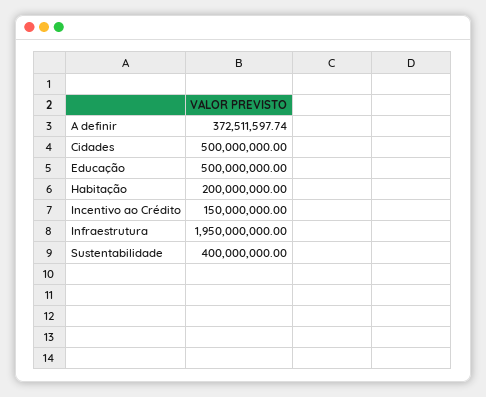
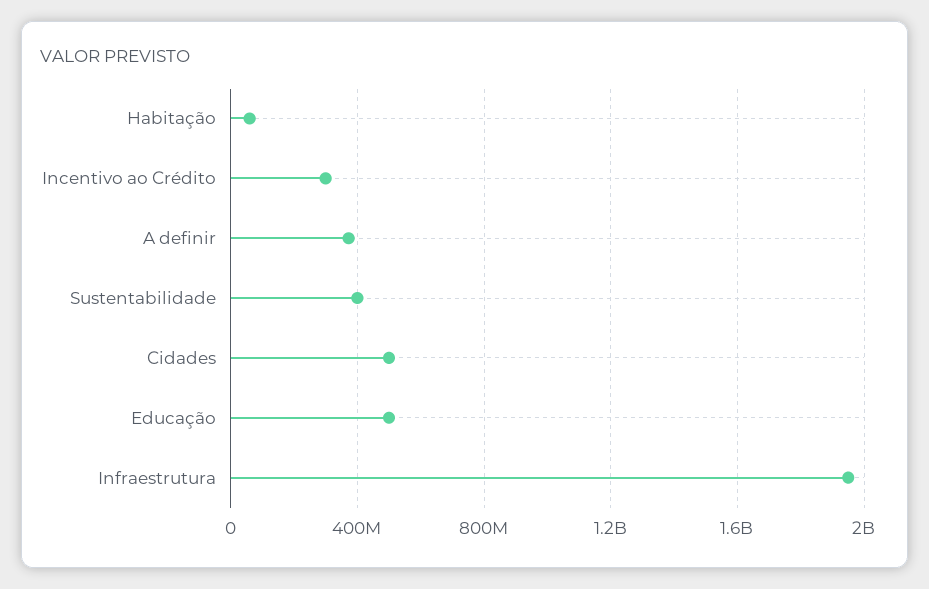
Habitação: 200000000 -> 50000000
Incentivo ao Crédito: 150000000 -> 300000000

